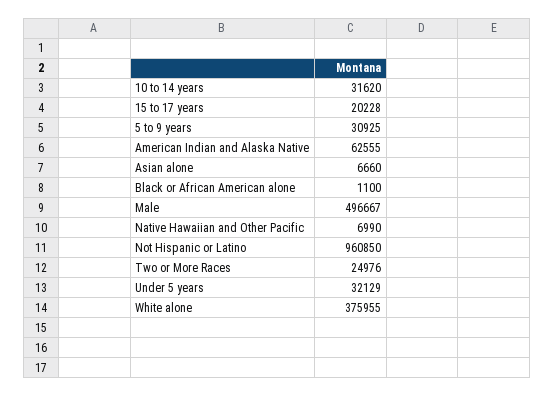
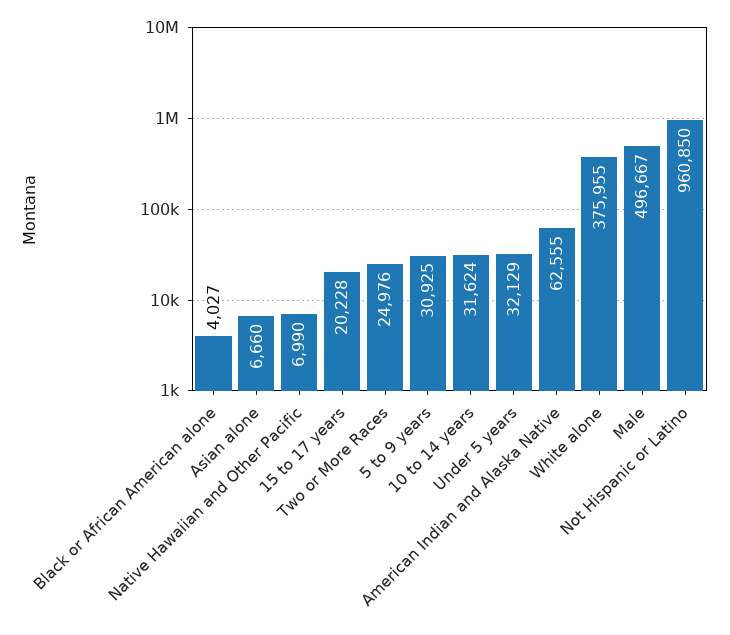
10 to 14 years: 31620 -> 31624
Black or African American alone: 1100 -> 4027

